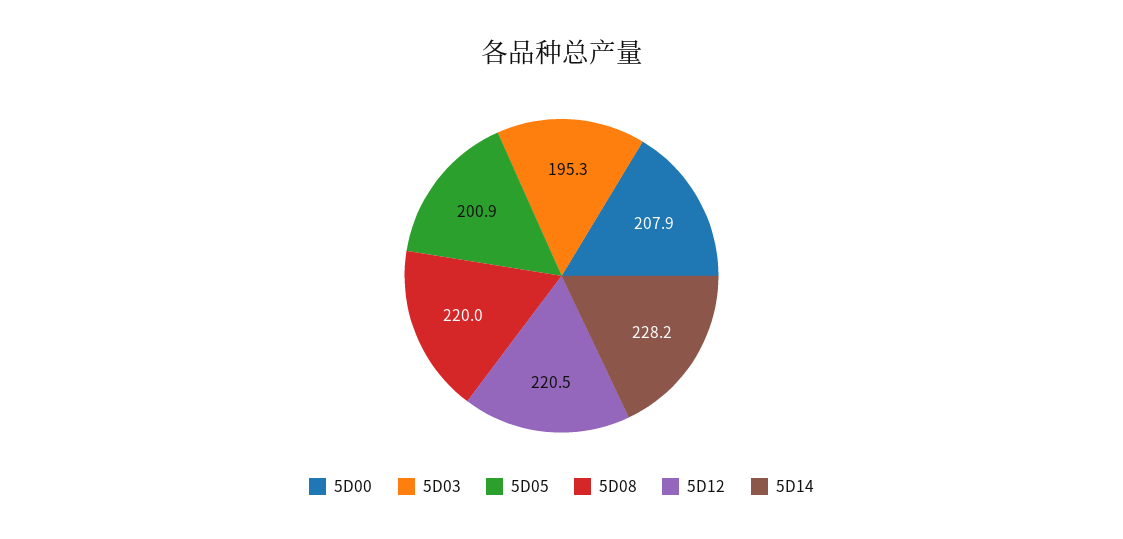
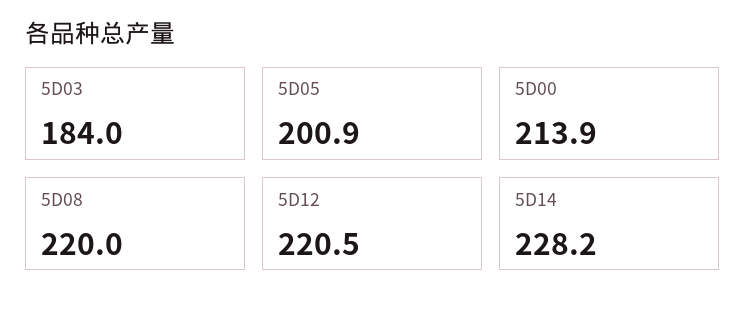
5D00: 207.9 -> 213.9
5D03: 195.3 -> 184

